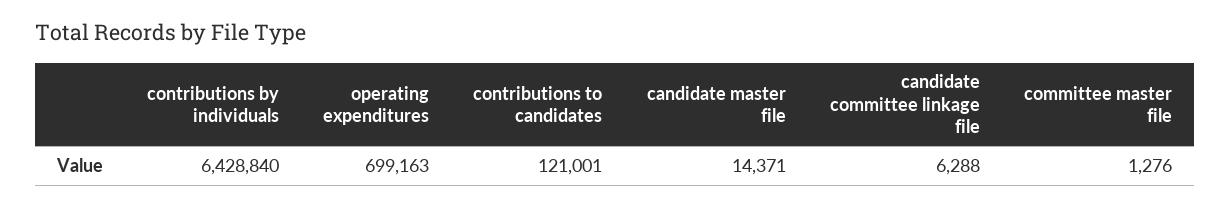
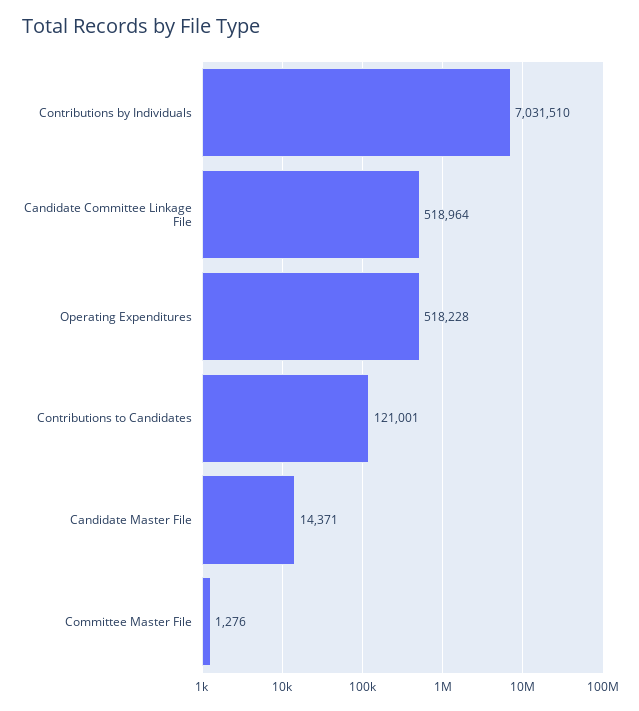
contributions by individuals: 6428840 -> 7031510
operating expenditures: 699163 -> 518228
candidate committee linkage file: 6288 -> 518964

